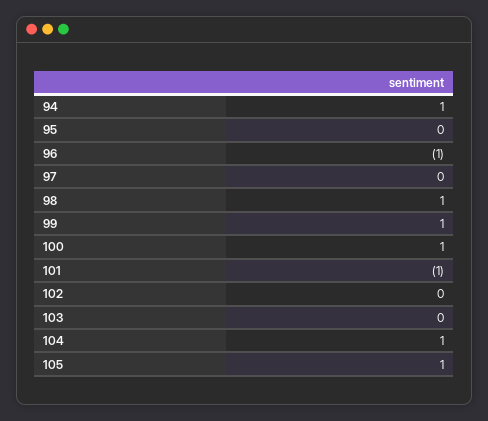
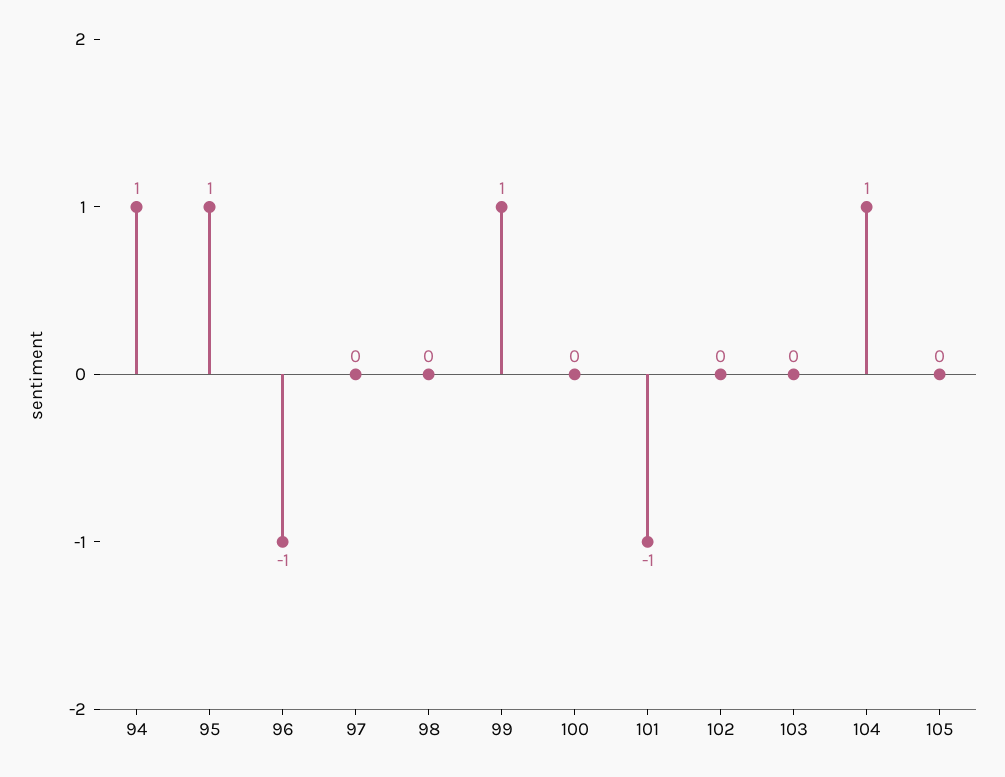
95: 0 -> 1
98: 1 -> 0
100: 1 -> 0
105: 1 -> 0

